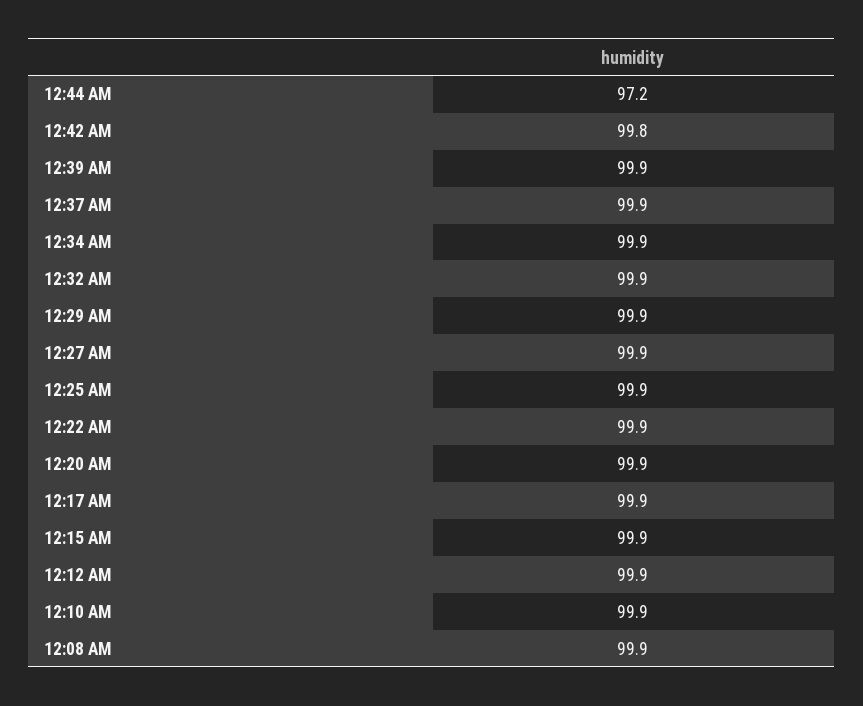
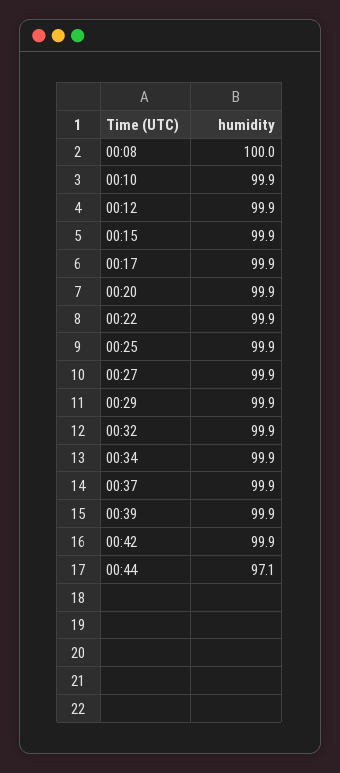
12:44 AM: 97.2 -> 97.1
12:42 AM: 99.8 -> 99.9
12:08 AM: 99.9 -> 100

